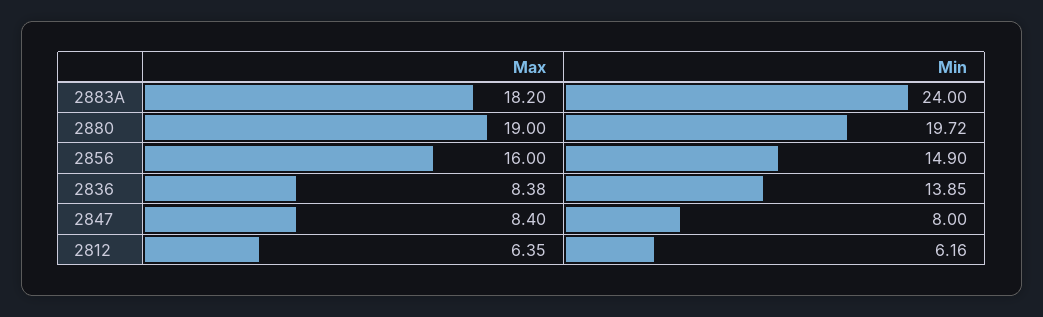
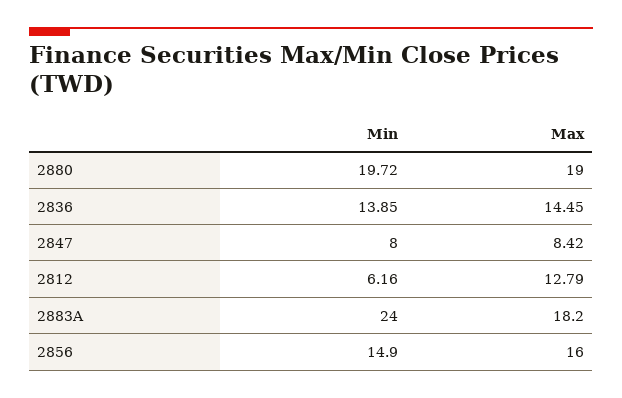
Max, 2836: 8.38 -> 14.45
Max, 2847: 8.4 -> 8.42
Max, 2812: 6.35 -> 12.79

